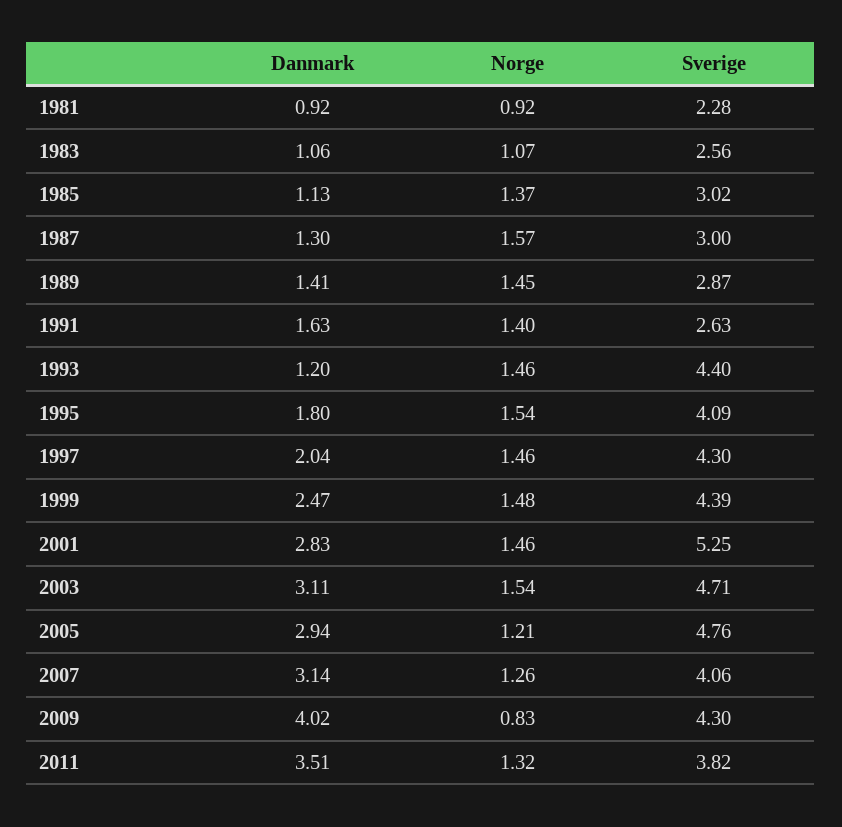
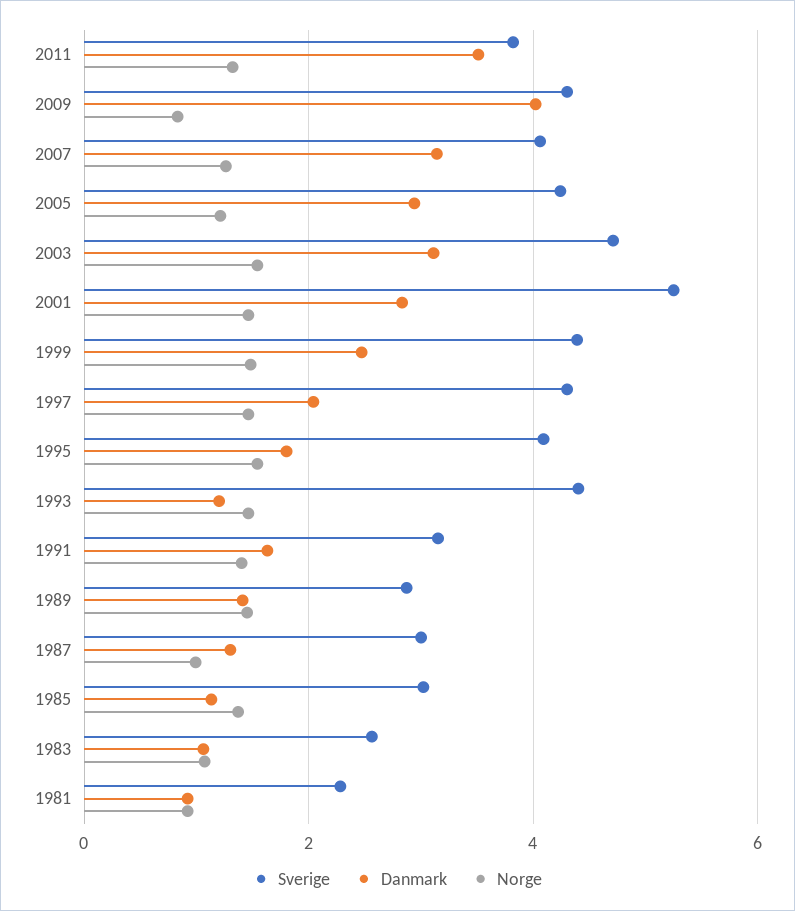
Norge, 1987: 1.57 -> 1
Sverige, 1991: 2.63 -> 3.2
Sverige, 2005: 4.76 -> 4.2

